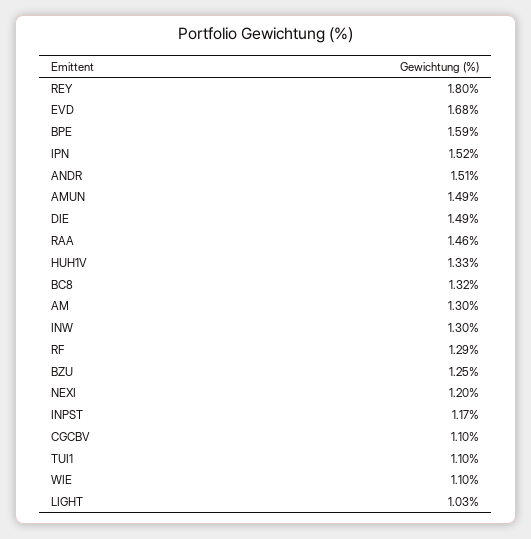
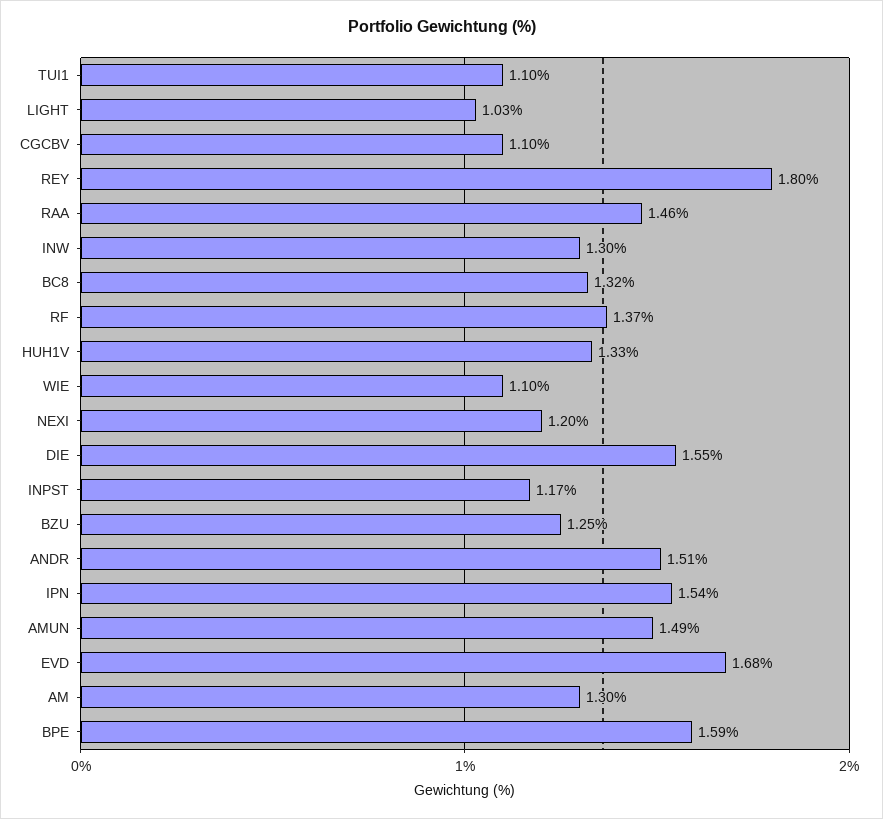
IPN: 1.52 -> 1.54
DIE: 1.49 -> 1.55
RF: 1.29 -> 1.37

